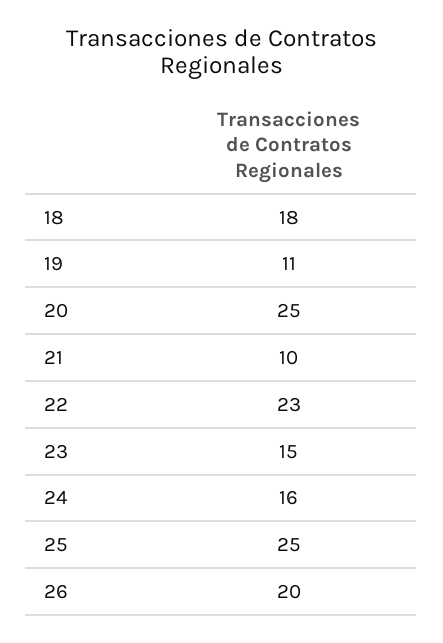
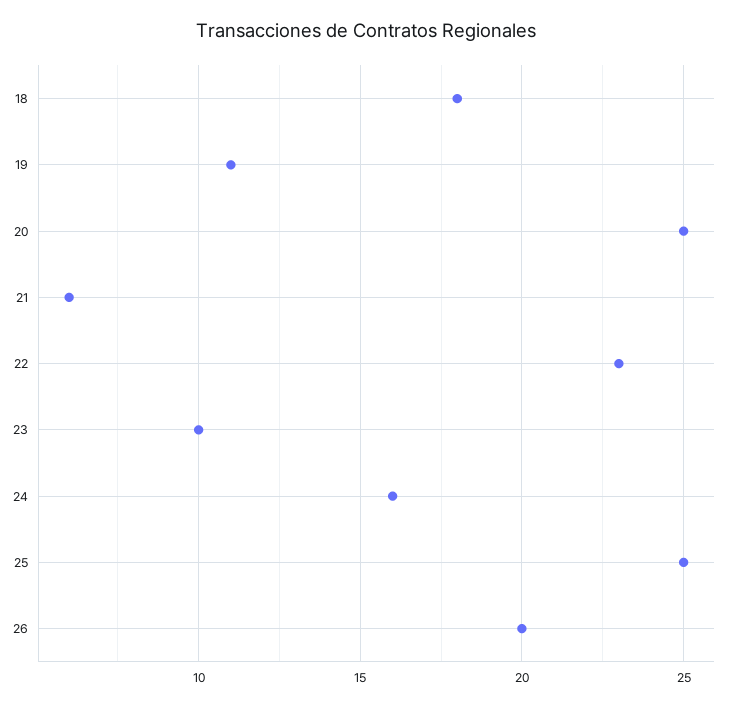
21: 10 -> 6
23: 15 -> 10

